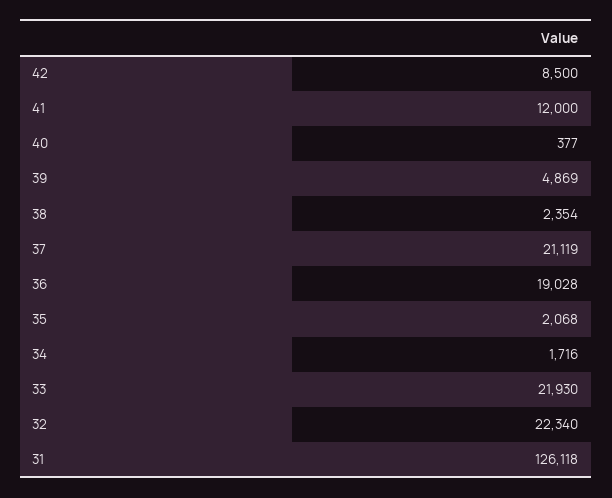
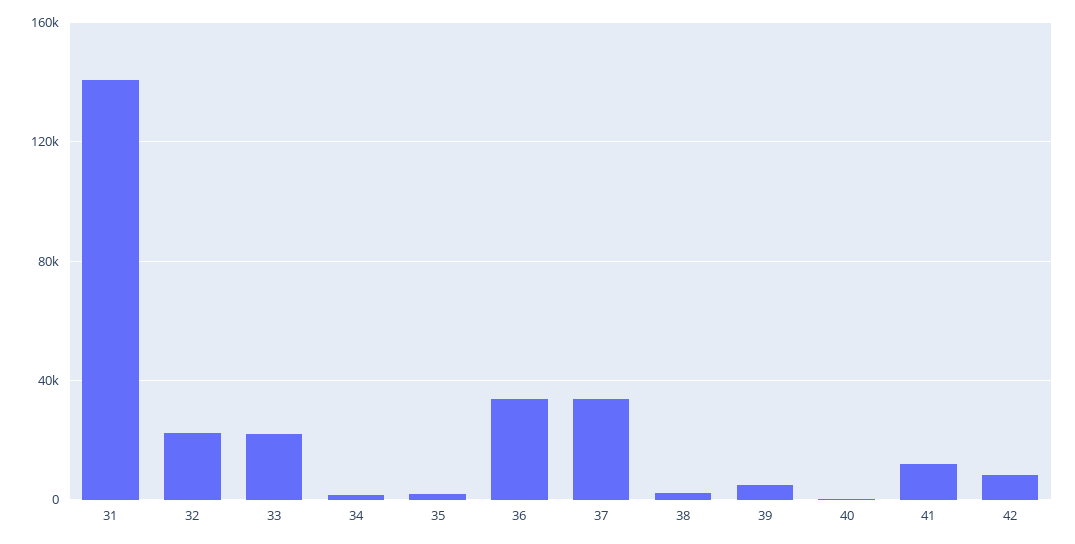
37: 21119 -> 35000
36: 19028 -> 35000
31: 126118 -> 140000

